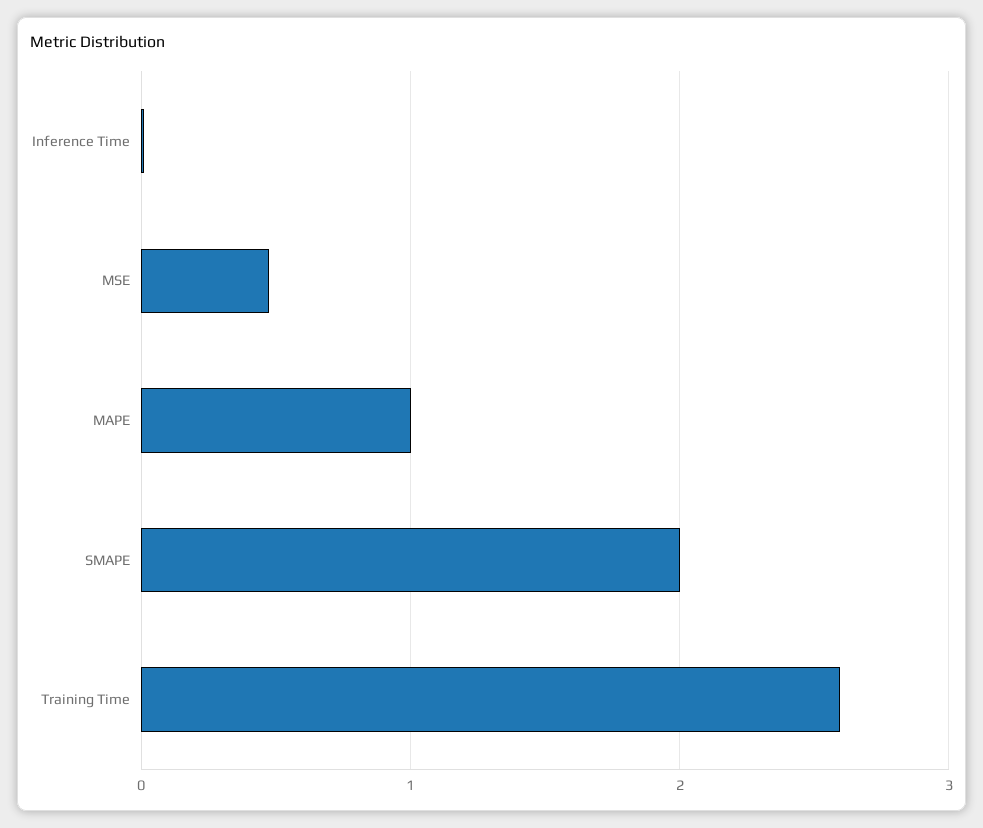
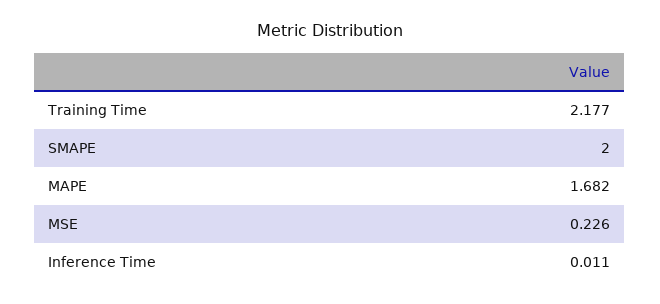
MSE: 0.5 -> 0.226
MAPE: 1 -> 1.682
Training Time: 2.6 -> 2.177

